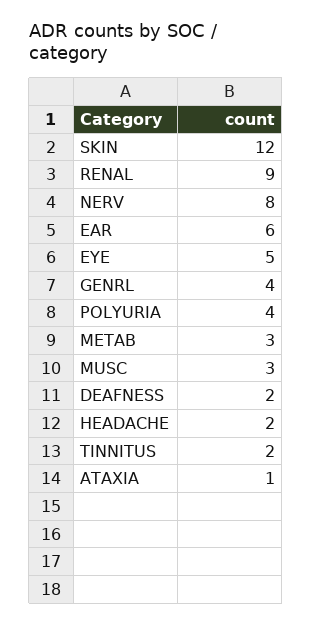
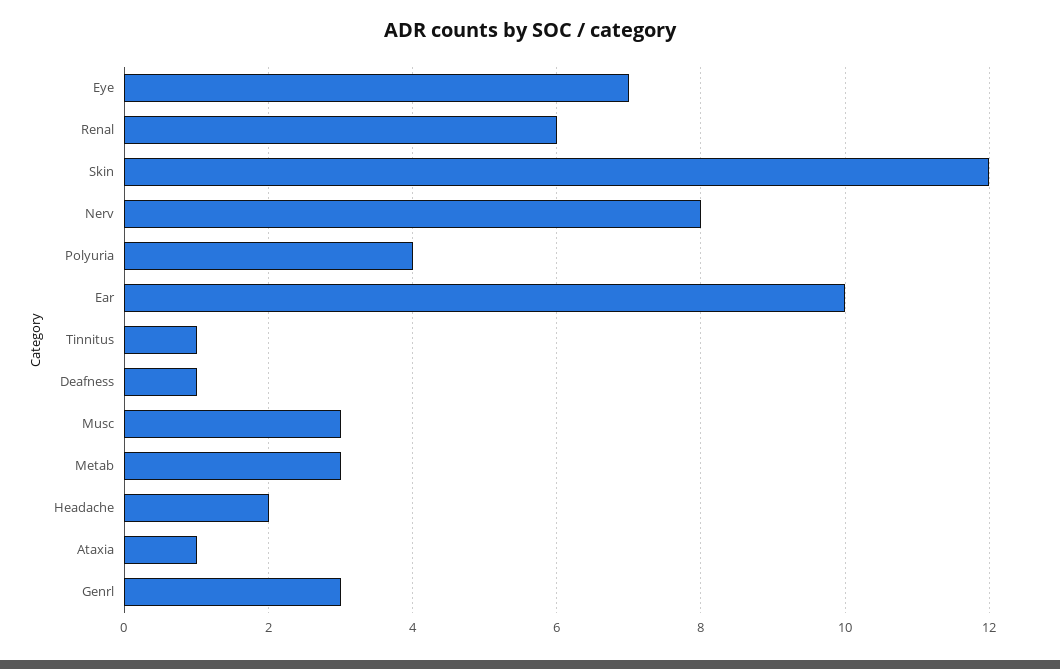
RENAL: 9 -> 6
EAR: 6 -> 10
EYE: 5 -> 7
GENRL: 4 -> 3
DEAFNESS: 2 -> 1
TINNITUS: 2 -> 1

